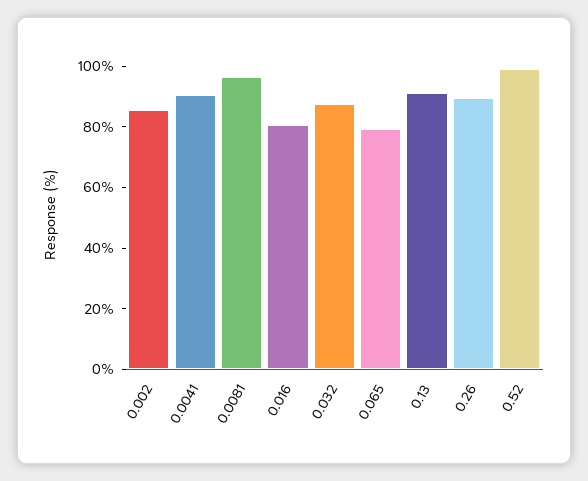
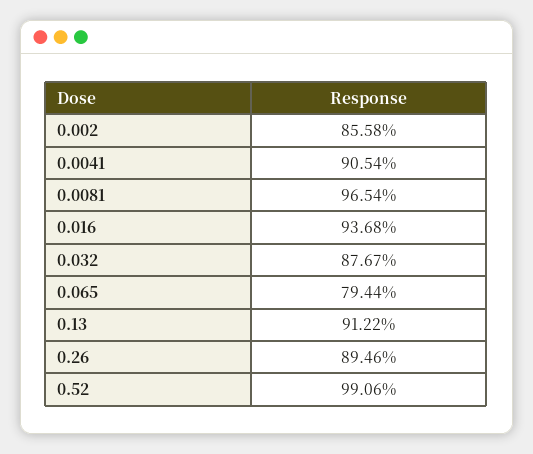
0.016: 80 -> 93.68

